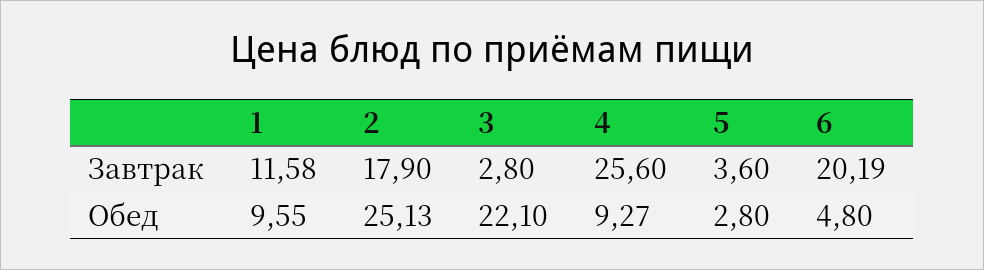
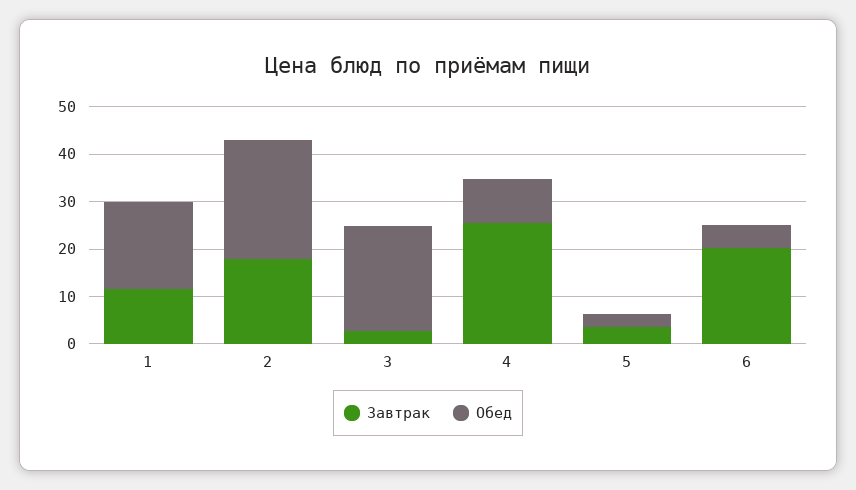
Обед, 1: 9.55 -> 18

